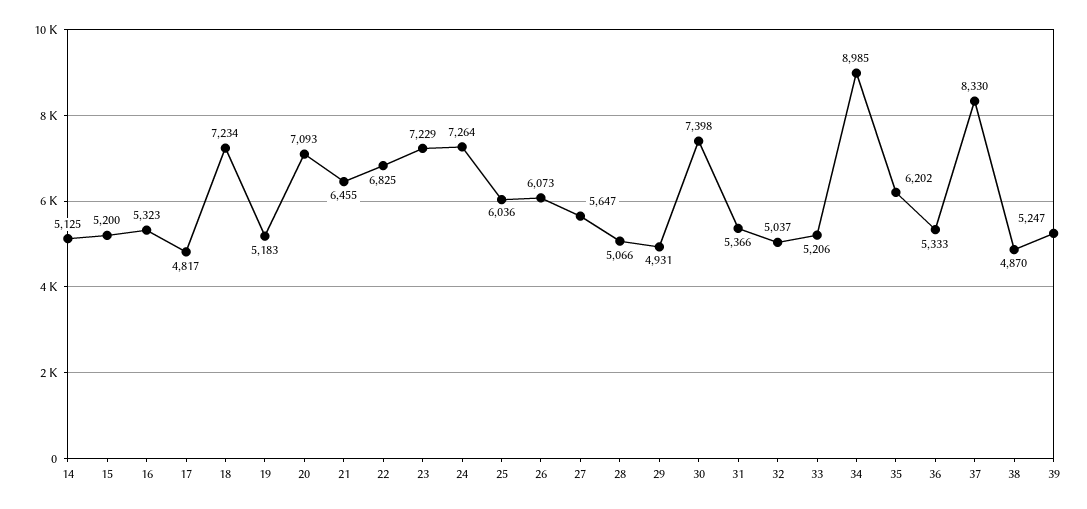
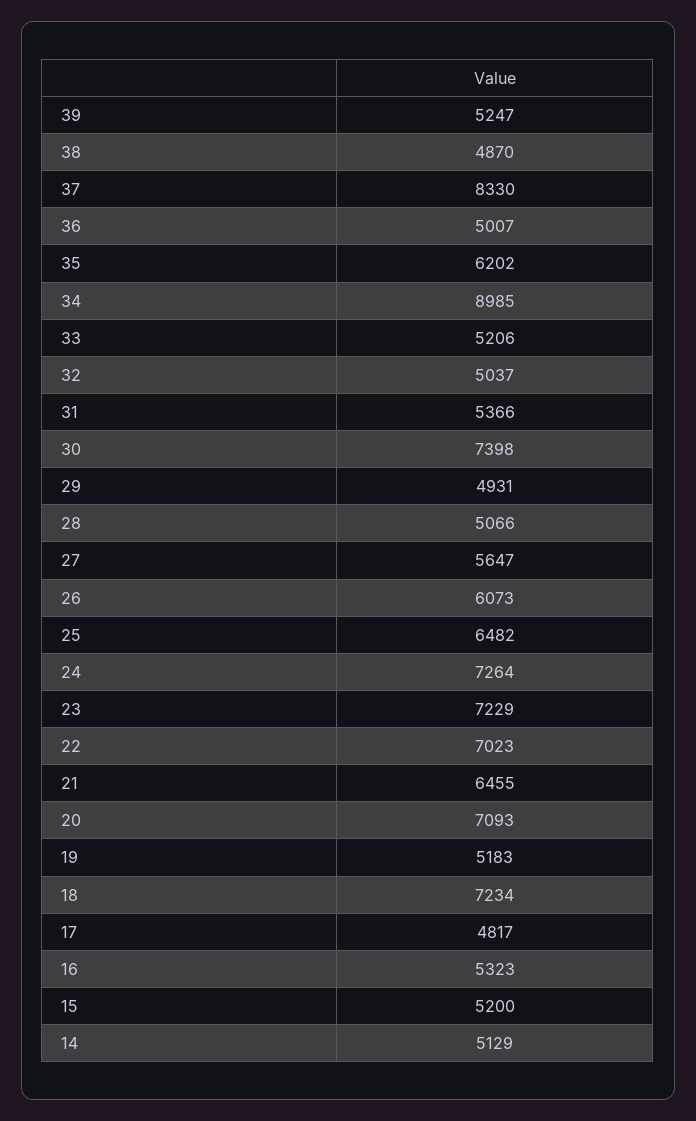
14: 5125 -> 5129
22: 6825 -> 7023
25: 6036 -> 6482
36: 5333 -> 5007

